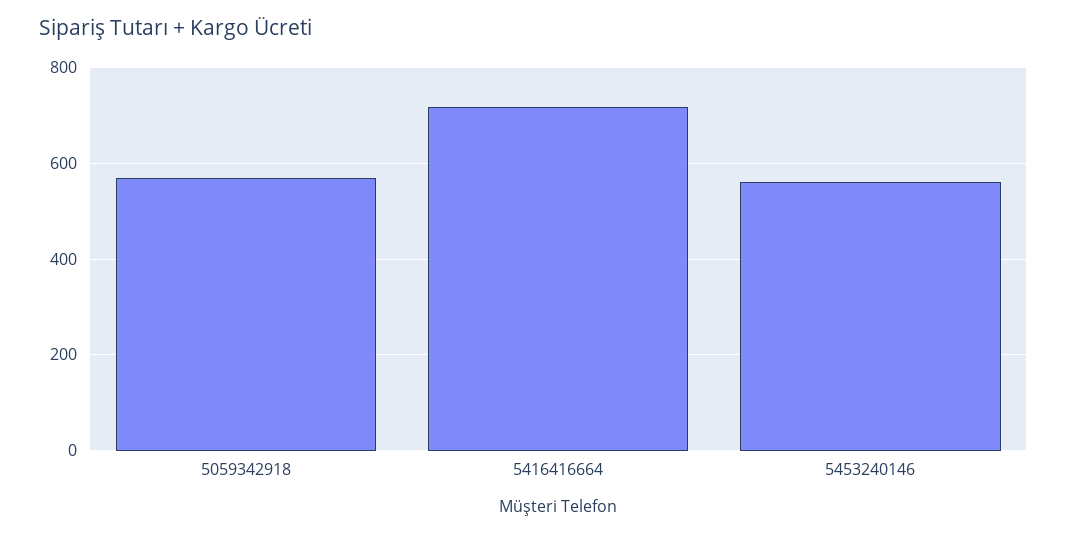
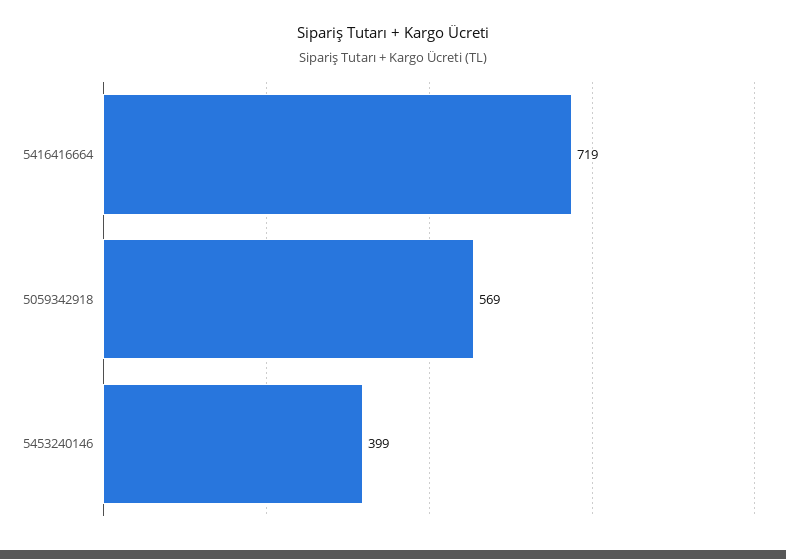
5453240146: 560 -> 399

